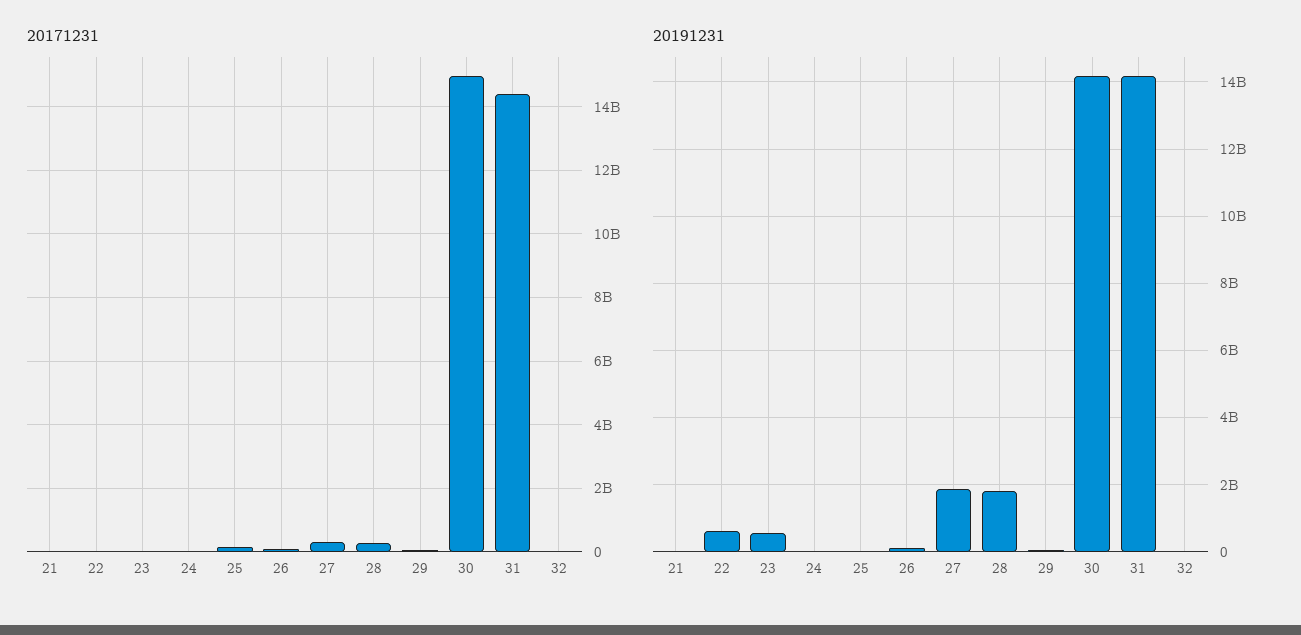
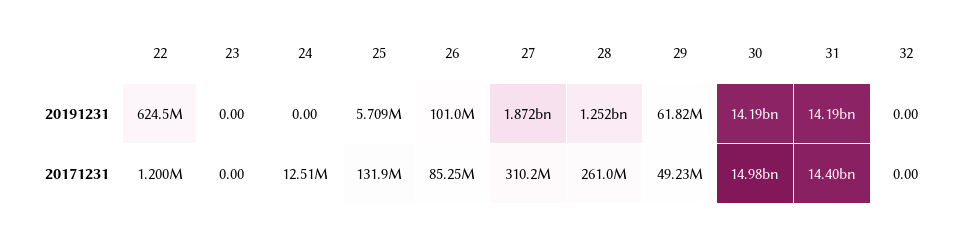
20171231, 21: 0 -> none
20191231, 21: 0 -> none
20191231, 23: 600000000 -> 0
20191231, 28: 1800000000 -> 1252000000

